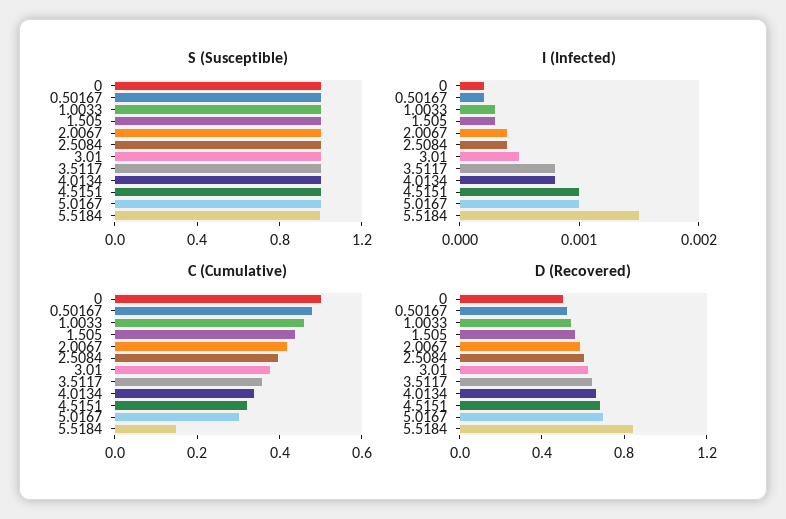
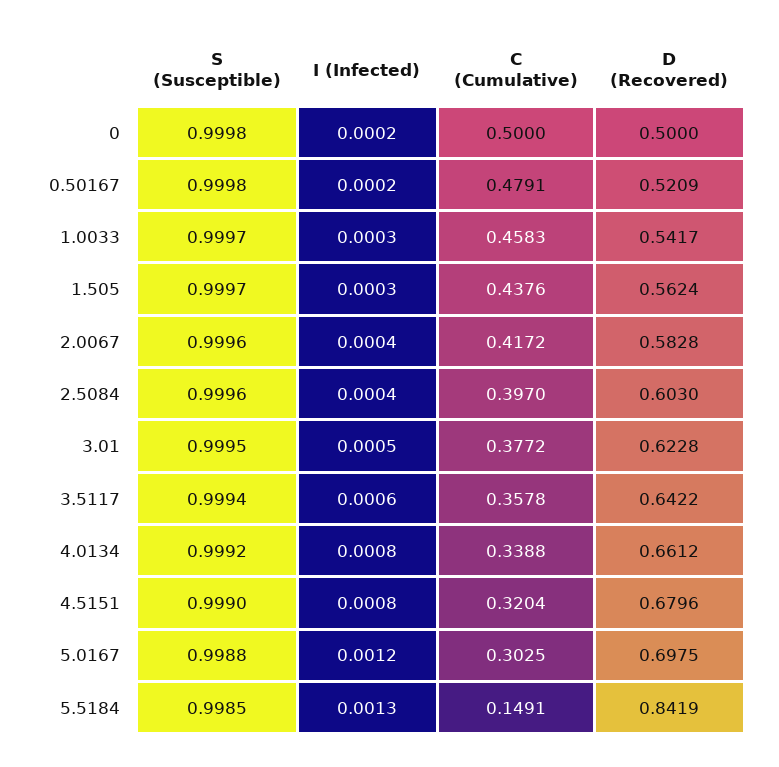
I (Infected), 3.5117: 0.0008 -> 0.0006
I (Infected), 4.5151: 0.001 -> 0.0008
I (Infected), 5.0167: 0.001 -> 0.0012
I (Infected), 5.5184: 0.0015 -> 0.0013

